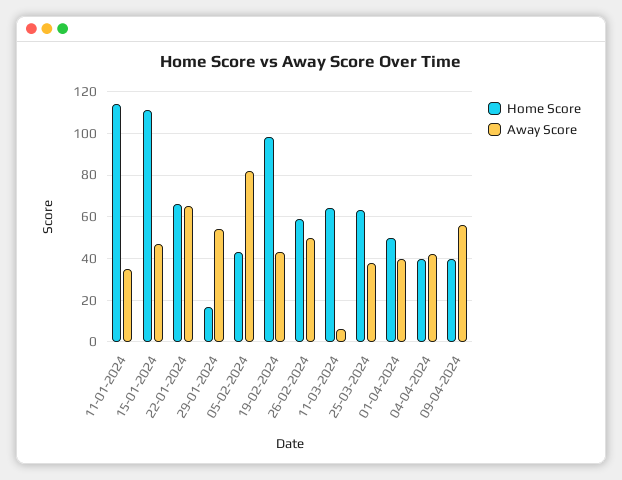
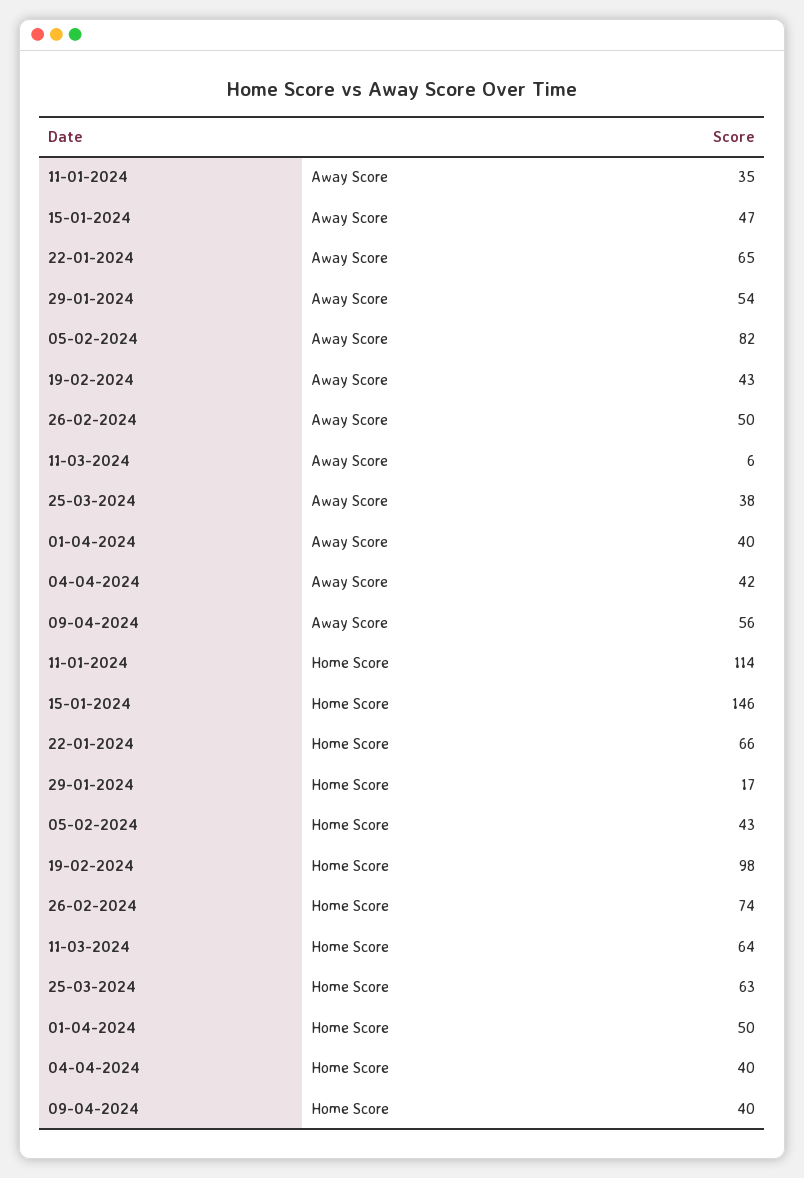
Home Score, 15-01-2024: 110 -> 146
Home Score, 26-02-2024: 60 -> 74

